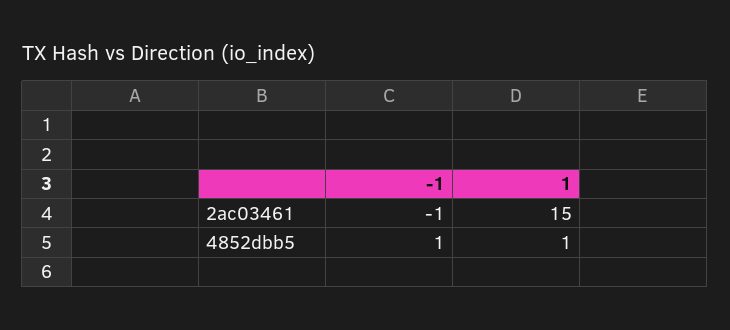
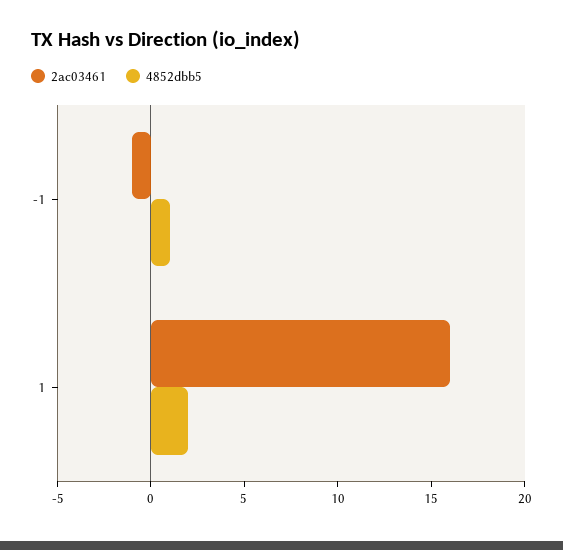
2ac03461, 1: 15 -> 16
4852dbb5, 1: 1 -> 2

